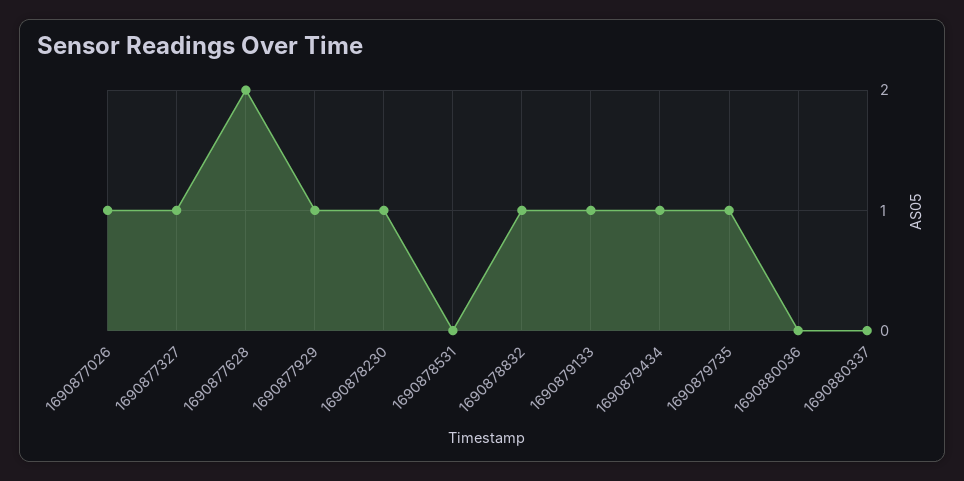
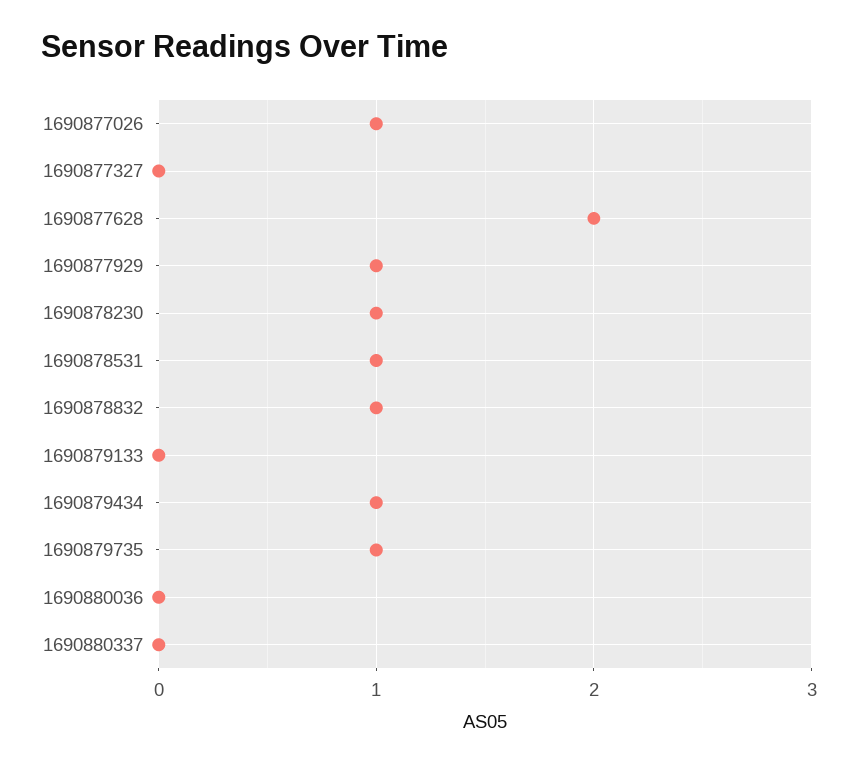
1690877327: 1 -> 0
1690878531: 0 -> 1
1690879133: 1 -> 0

